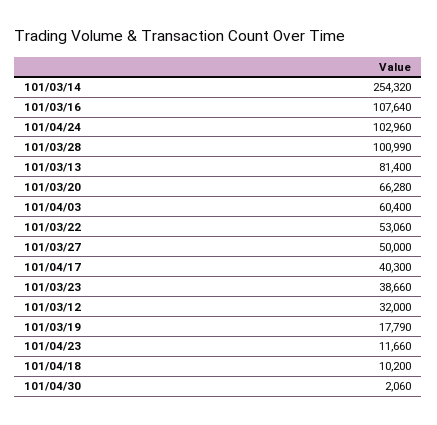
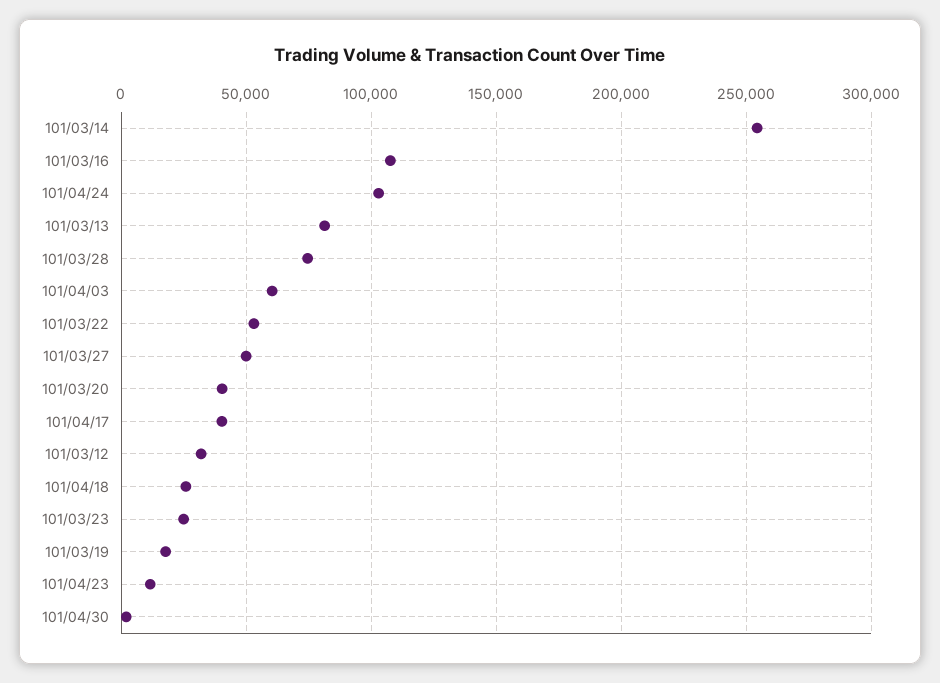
101/03/28: 100990 -> 75000
101/03/20: 66280 -> 40000
101/03/23: 38660 -> 25000
101/04/18: 10200 -> 25000

